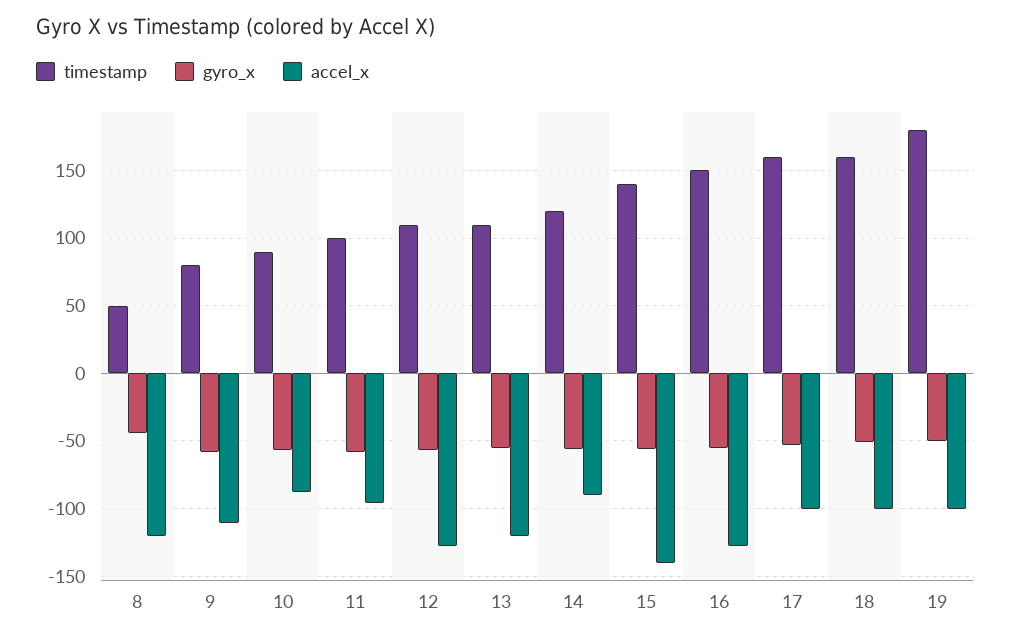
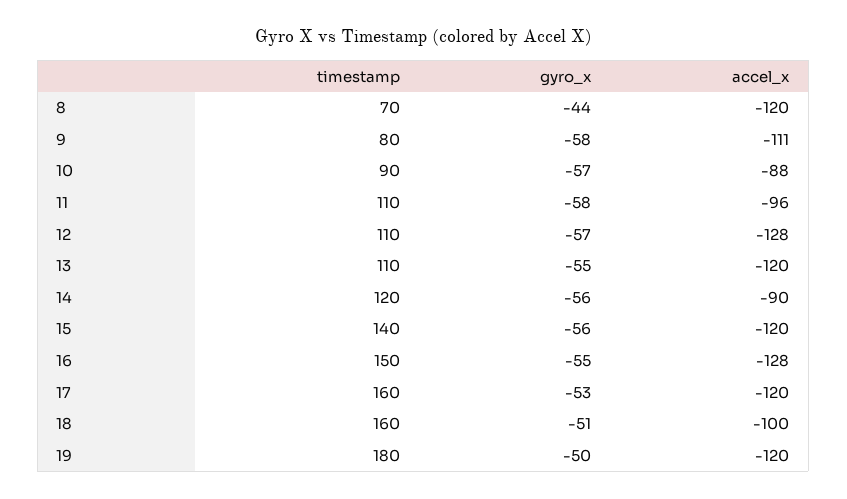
timestamp, 8: 50 -> 70
timestamp, 11: 100 -> 110
accel_x, 15: -140 -> -120
accel_x, 17: -100 -> -120
accel_x, 19: -100 -> -120

